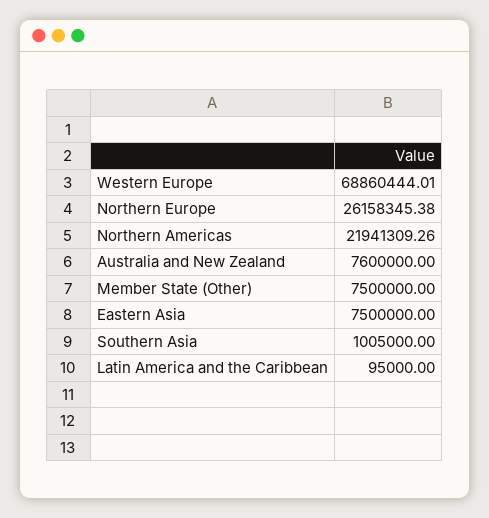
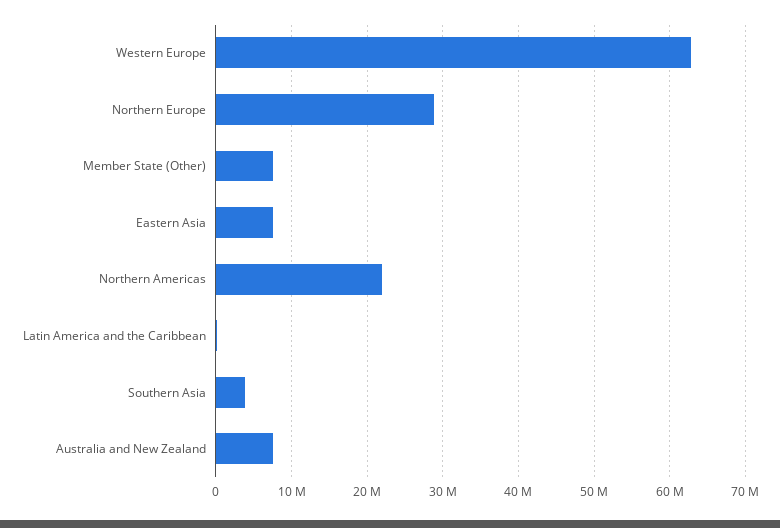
Western Europe: 68860444.01 -> 63000000
Northern Europe: 26158345.38 -> 29000000
Southern Asia: 1005000 -> 4000000

